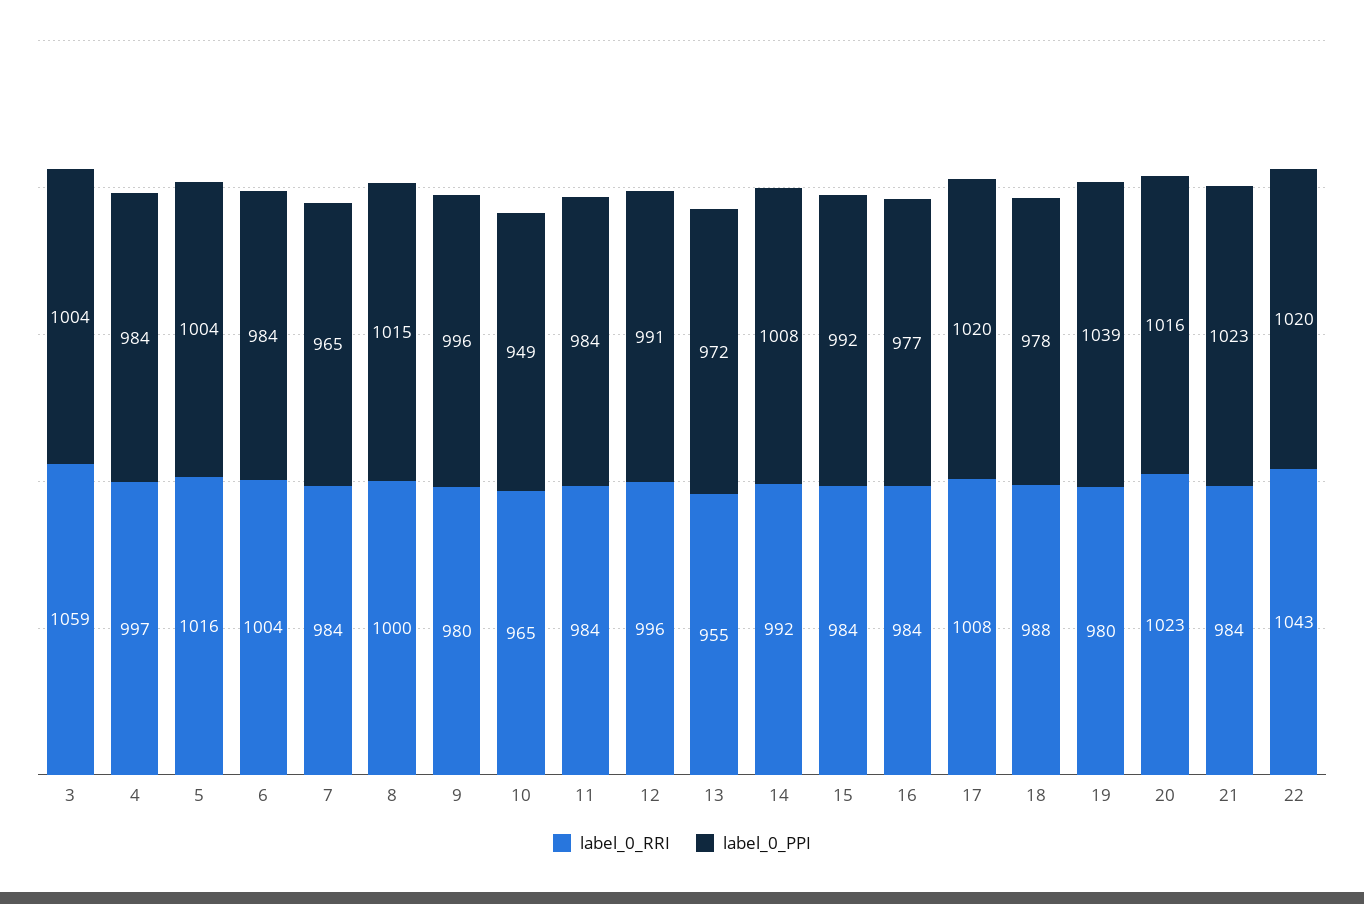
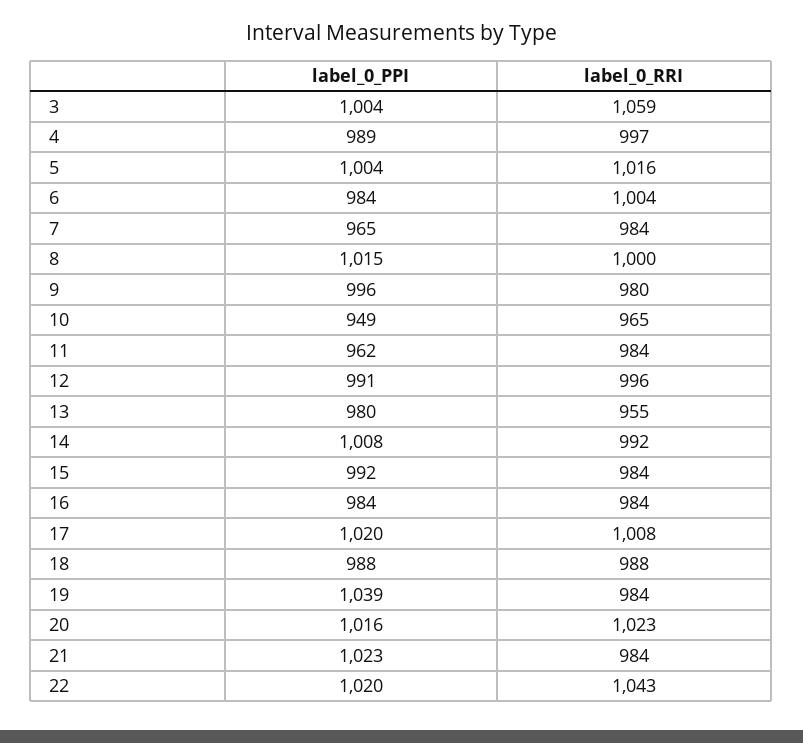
label_0_PPI, 4: 984 -> 989
label_0_PPI, 11: 984 -> 962
label_0_PPI, 13: 972 -> 980
label_0_PPI, 16: 977 -> 984
label_0_PPI, 18: 978 -> 988
label_0_RRI, 19: 980 -> 984

